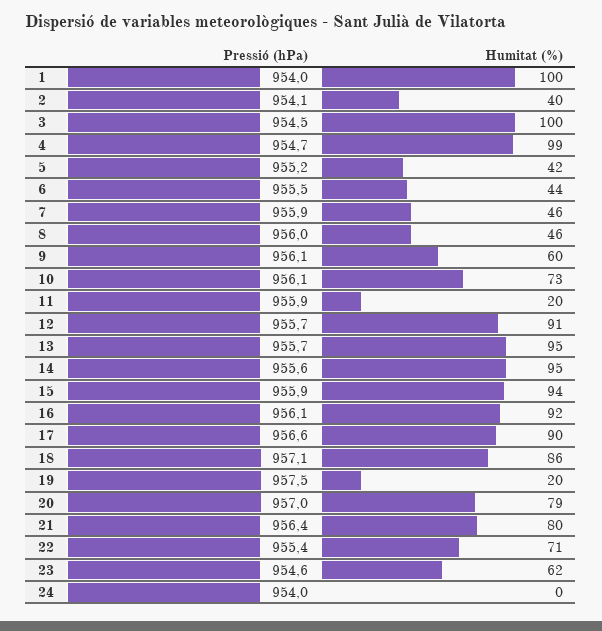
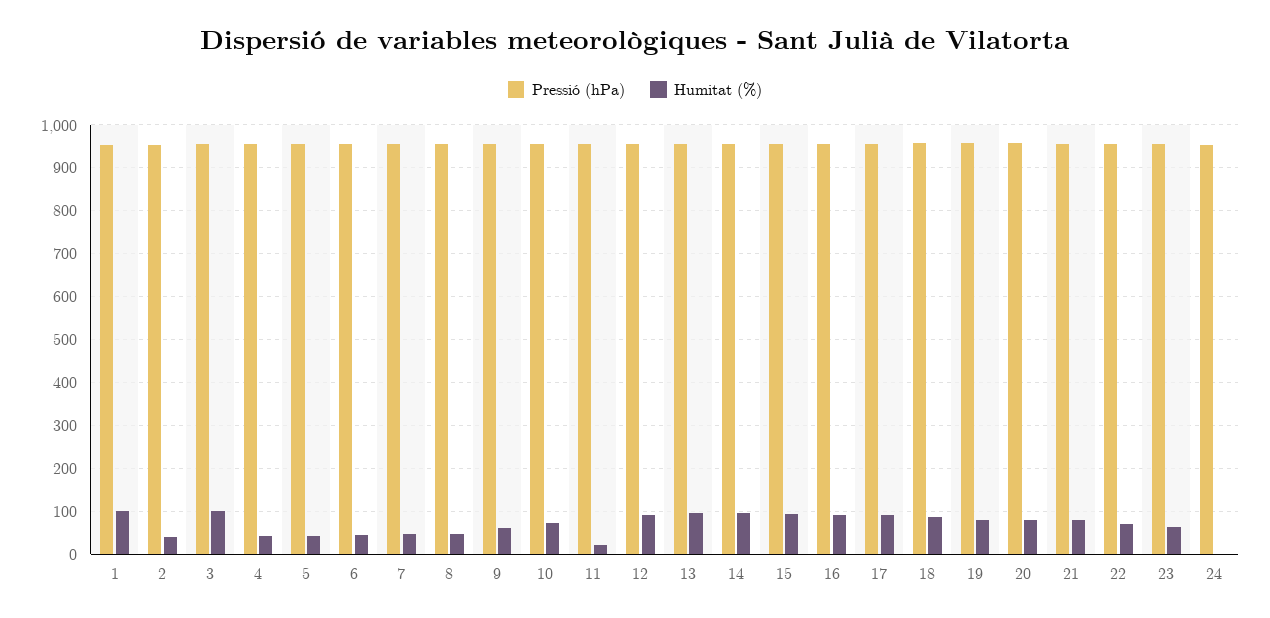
Humitat (%), 4: 99 -> 40
Humitat (%), 19: 20 -> 80

